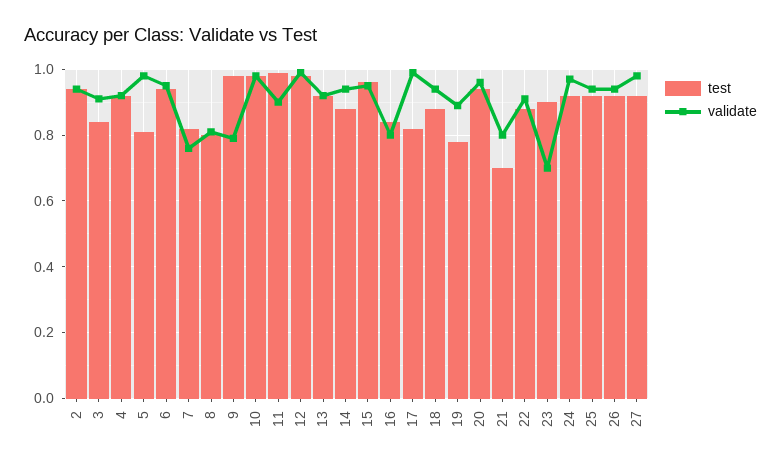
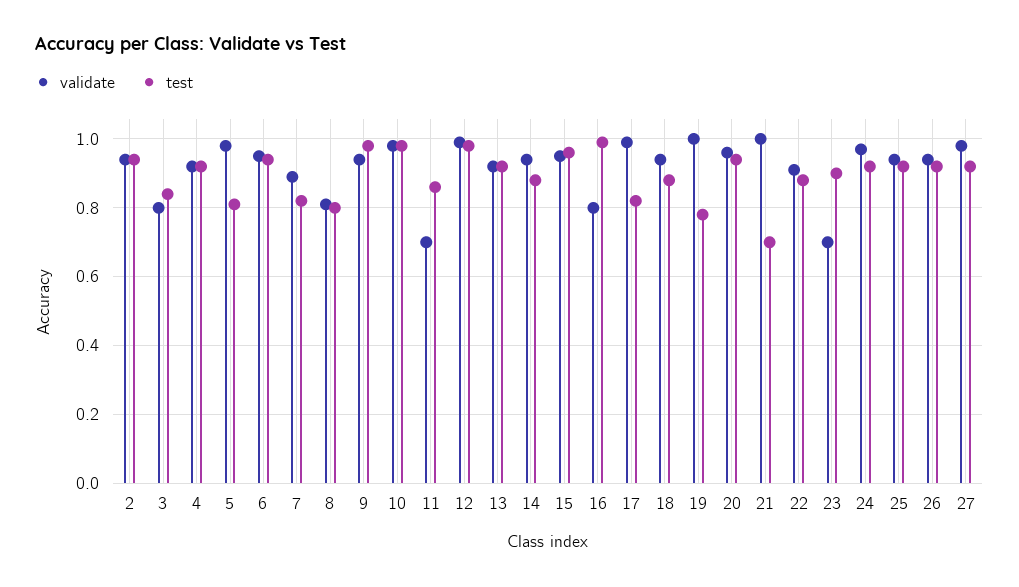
validate, 3: 0.9 -> 0.8
validate, 7: 0.75 -> 0.9
validate, 9: 0.8 -> 0.95
test, 11: 1 -> 0.85
validate, 11: 0.9 -> 0.7
test, 16: 0.85 -> 1
validate, 19: 0.9 -> 1
validate, 21: 0.8 -> 1

